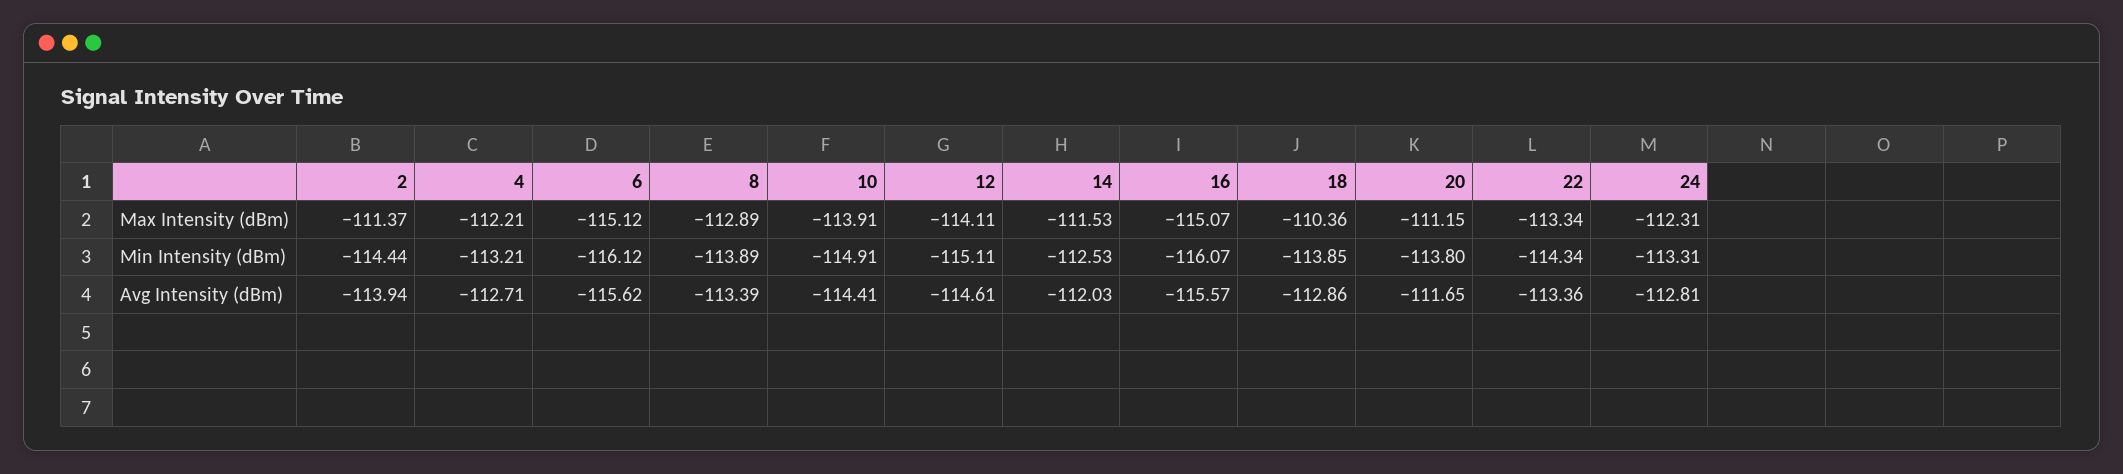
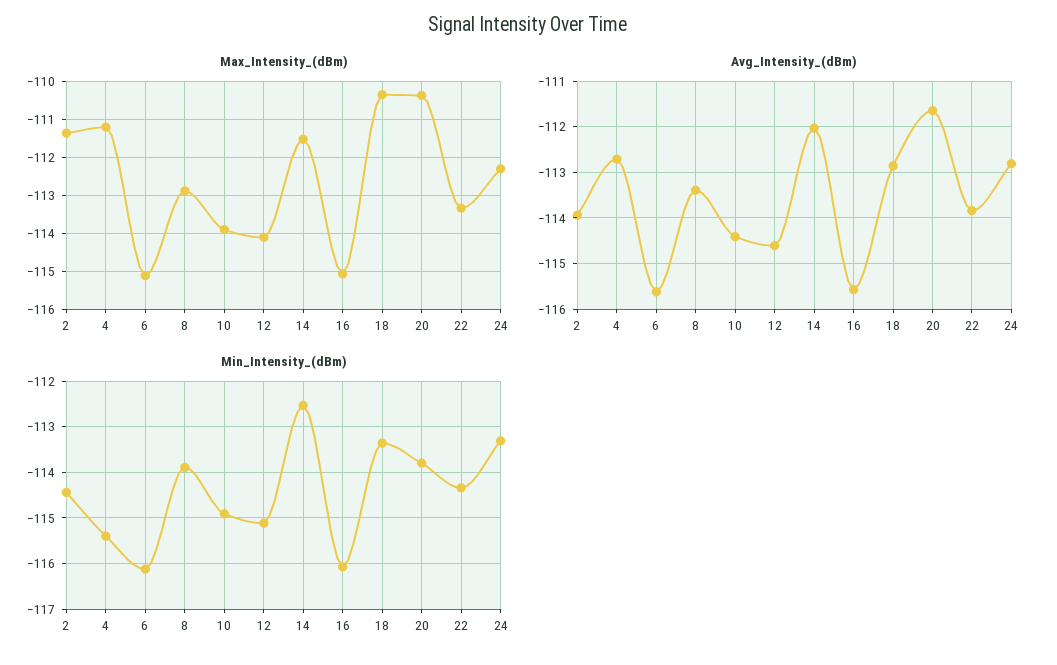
Max Intensity (dBm), 4: -112.21 -> -111.2
Max Intensity (dBm), 20: -111.15 -> -110.4
Min Intensity (dBm), 4: -113.21 -> -115.4
Min Intensity (dBm), 18: -113.85 -> -113.4
Avg Intensity (dBm), 22: -113.36 -> -113.8

